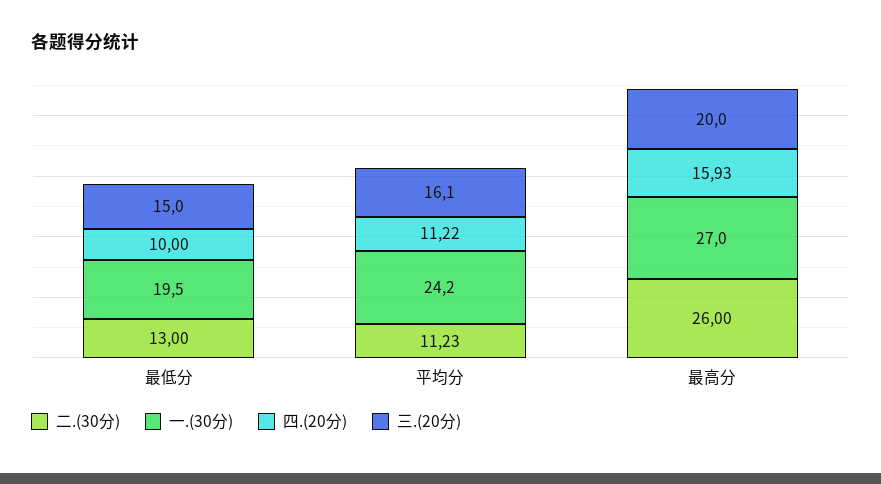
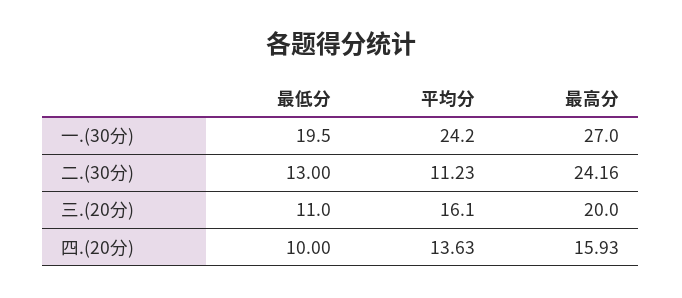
三.(20分), 最低分: 15 -> 11
四.(20分), 平均分: 11.22 -> 13.63
二.(30分), 最高分: 26 -> 24.16

